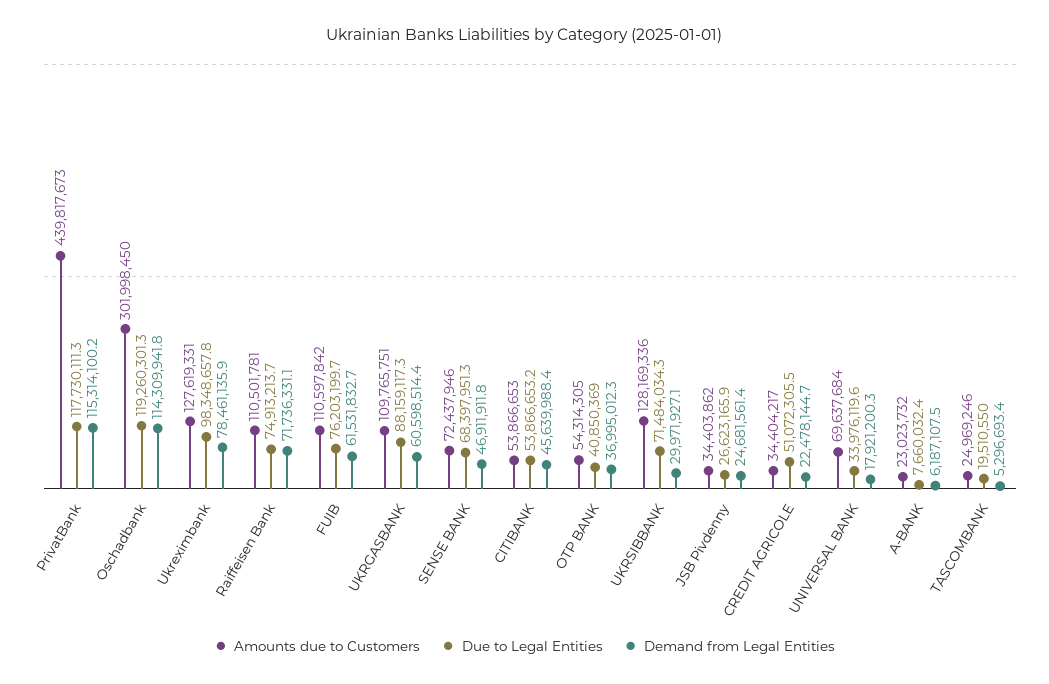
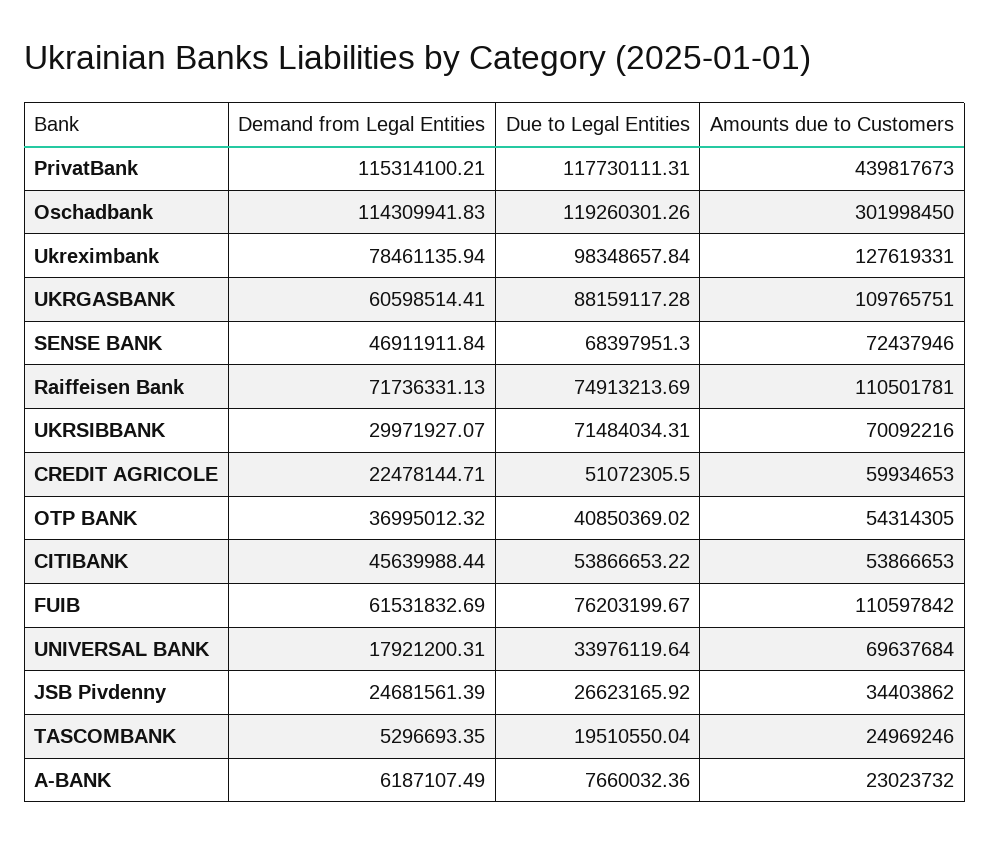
Amounts due to Customers, UKRSIBBANK: 128169336 -> 70092216
Amounts due to Customers, CREDIT AGRICOLE: 34404217 -> 59934653

